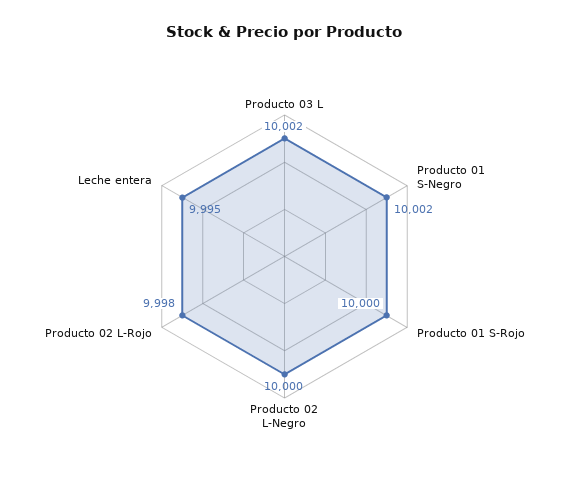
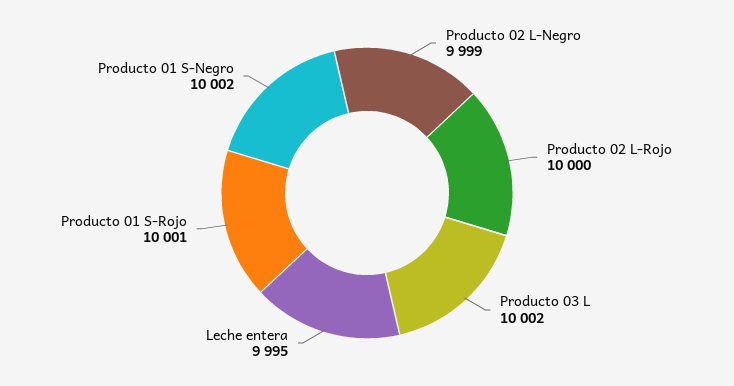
Producto 01 S-Rojo: 10000 -> 10001
Producto 02 L-Negro: 10000 -> 9999
Producto 02 L-Rojo: 9998 -> 10000

